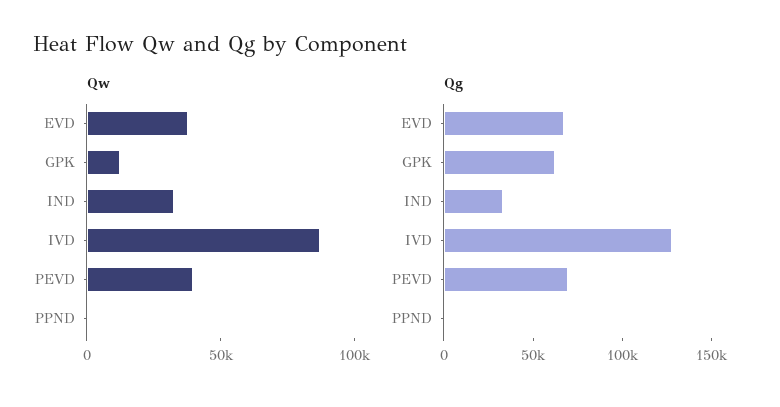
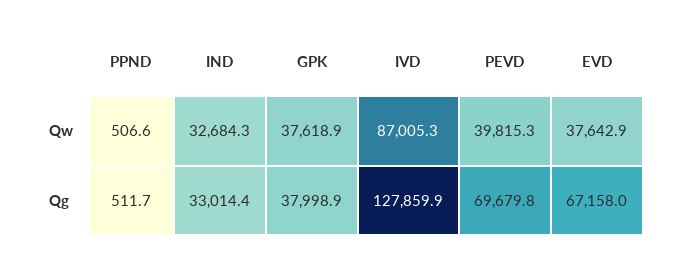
Qw, GPK: 10000 -> 37618.9
Qg, GPK: 60000 -> 37998.9

